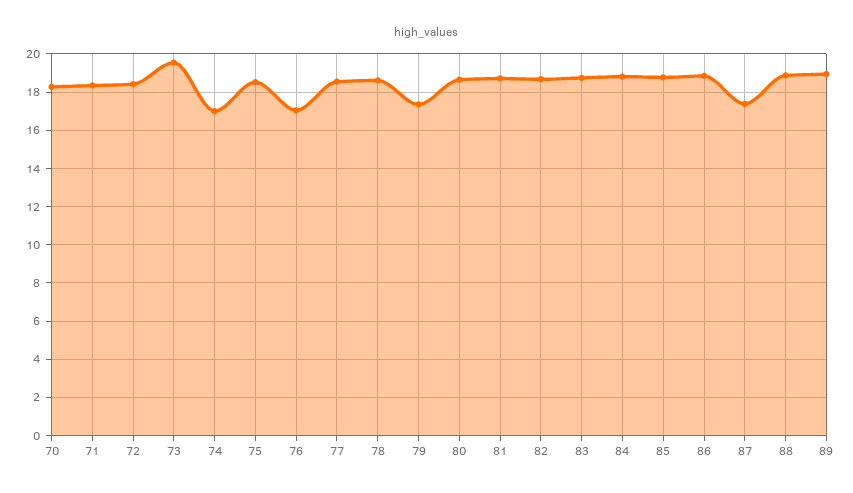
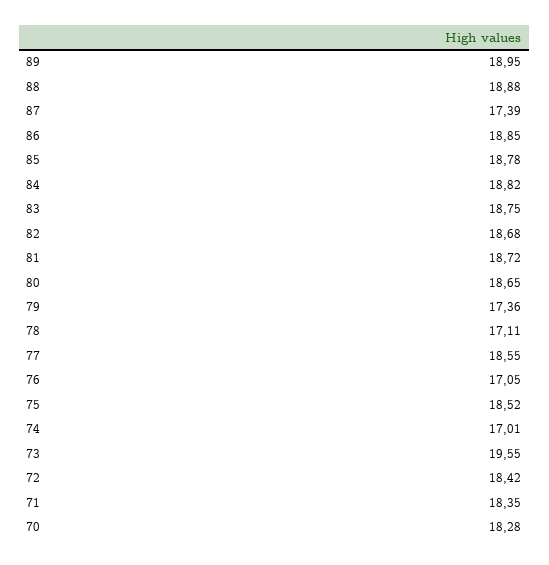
78: 18.5 -> 17.11

